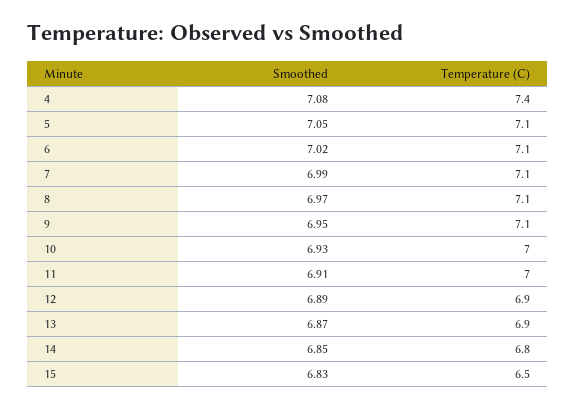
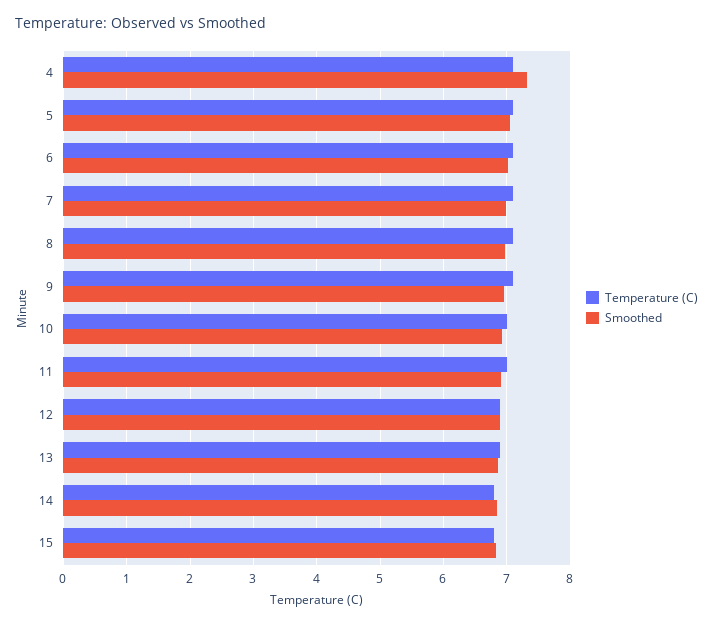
Smoothed, 4: 7.08 -> 7.3
Temperature (C), 4: 7.4 -> 7.1
Temperature (C), 15: 6.5 -> 6.8

